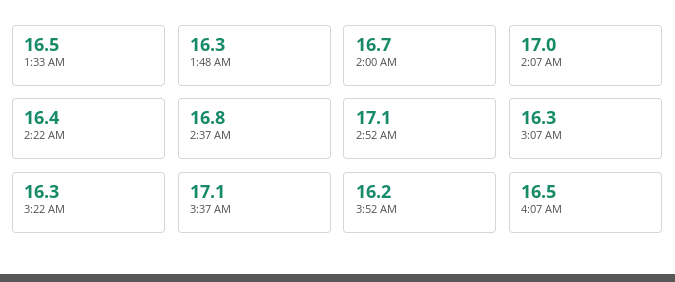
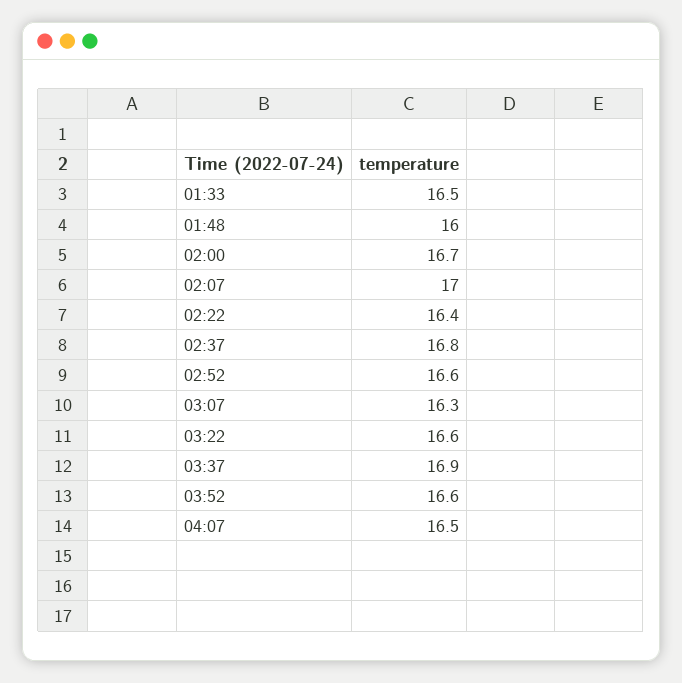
1:48 AM: 16.3 -> 16
2:52 AM: 17.1 -> 16.6
3:22 AM: 16.3 -> 16.6
3:37 AM: 17.1 -> 16.9
3:52 AM: 16.2 -> 16.6

